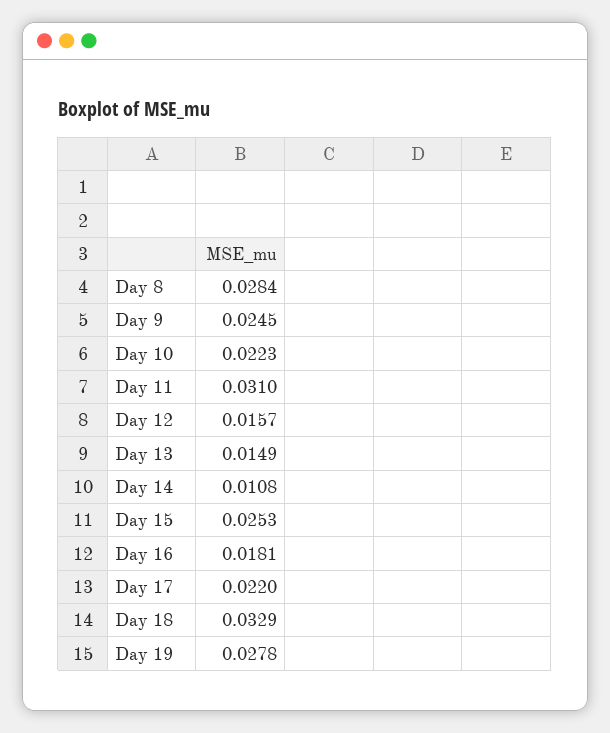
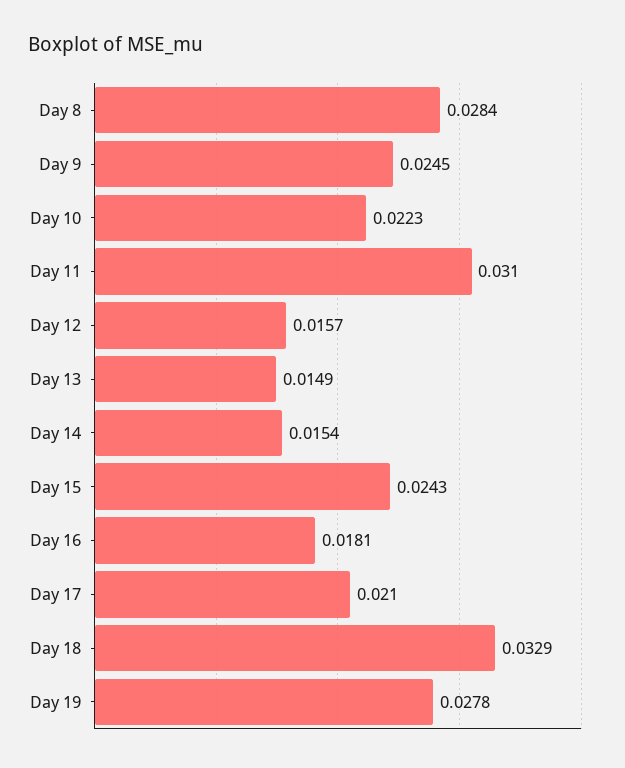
Day 14: 0.0108 -> 0.0154
Day 15: 0.0253 -> 0.0243
Day 17: 0.022 -> 0.021

